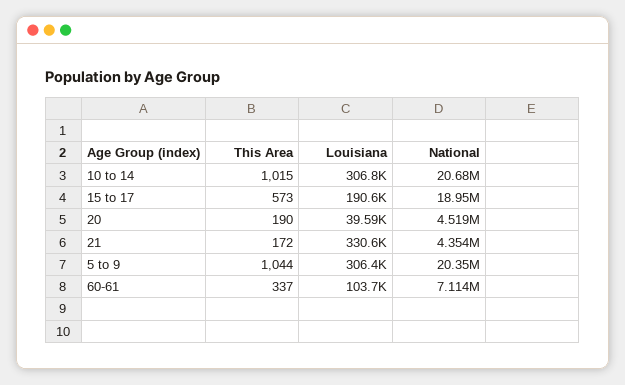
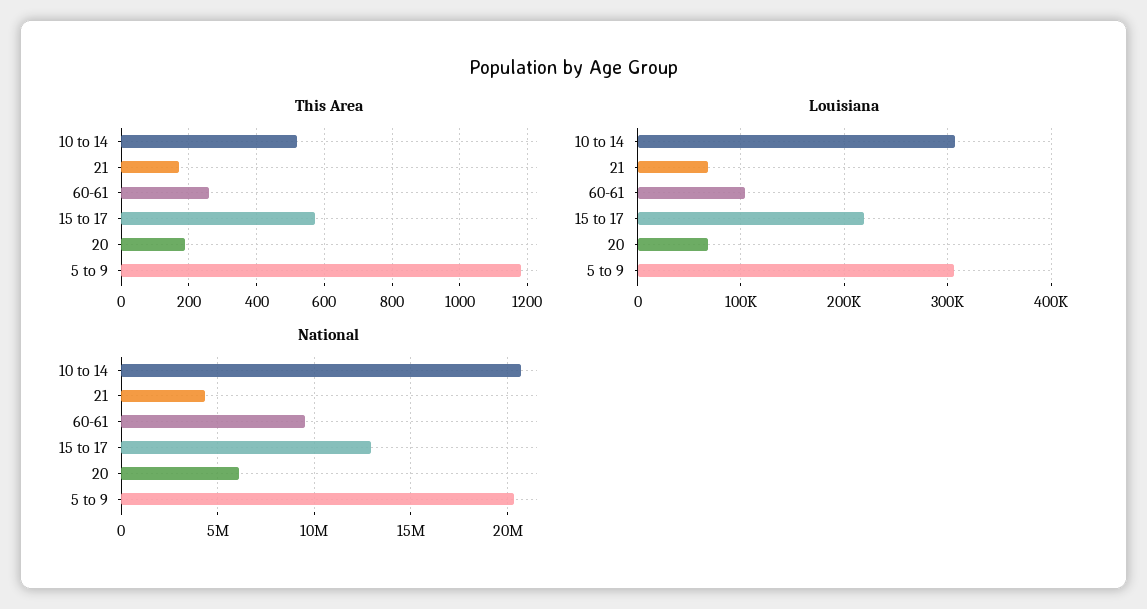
This Area, 10 to 14: 1015 -> 520
Louisiana, 15 to 17: 190600 -> 220000
National, 15 to 17: 18950000 -> 13000000
Louisiana, 20: 39590 -> 70000
National, 20: 4519000 -> 6000000
Louisiana, 21: 330600 -> 70000
This Area, 5 to 9: 1044 -> 1180
This Area, 60-61: 337 -> 260
National, 60-61: 7114000 -> 9500000

